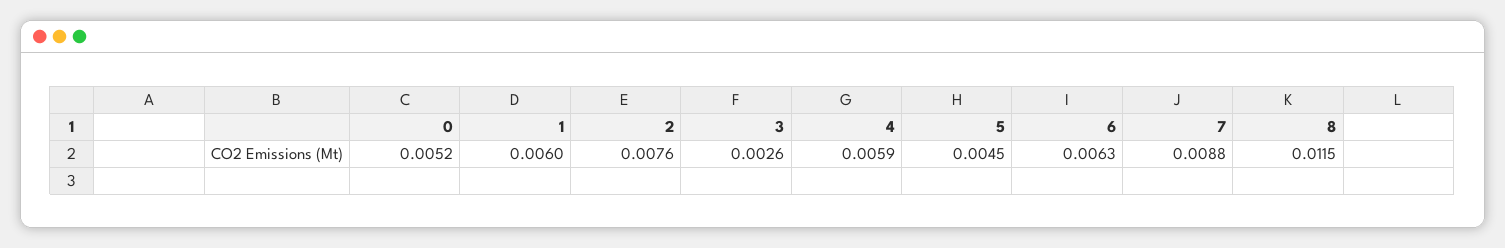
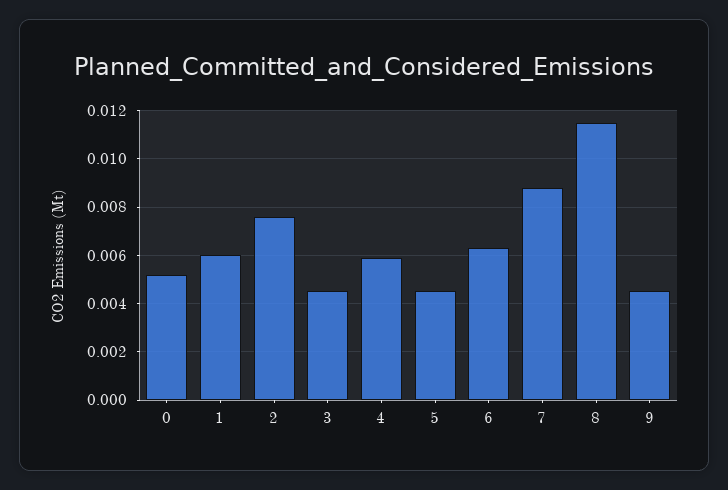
3: 0.0026 -> 0.0045
9: none -> 0.0045

